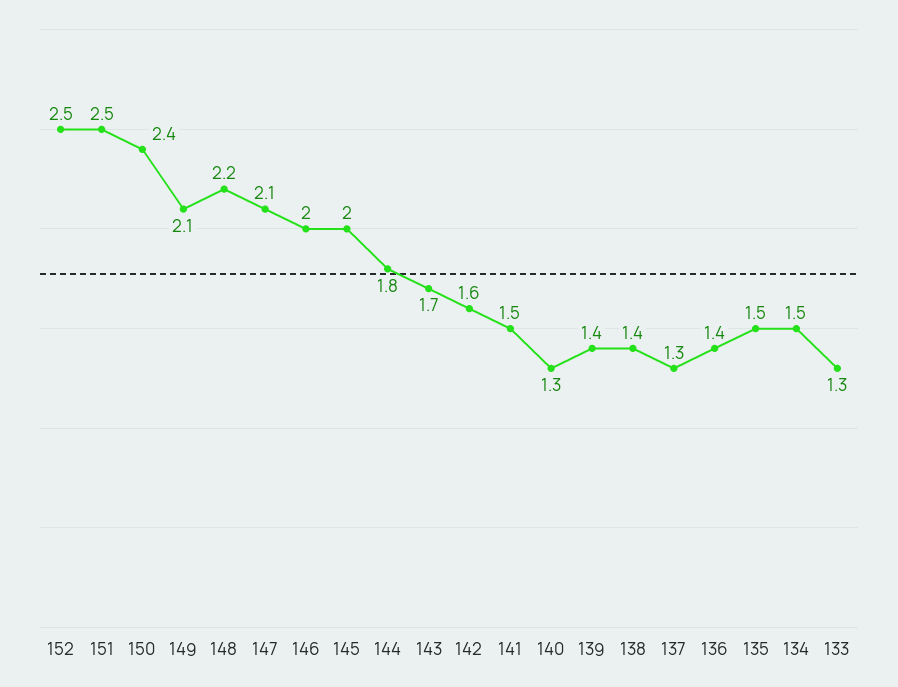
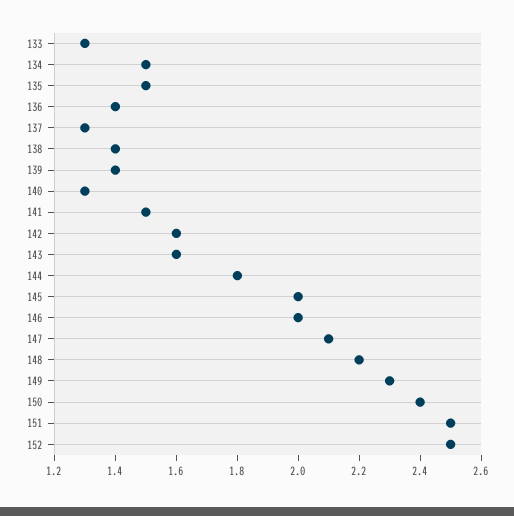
149: 2.1 -> 2.3
143: 1.7 -> 1.6

